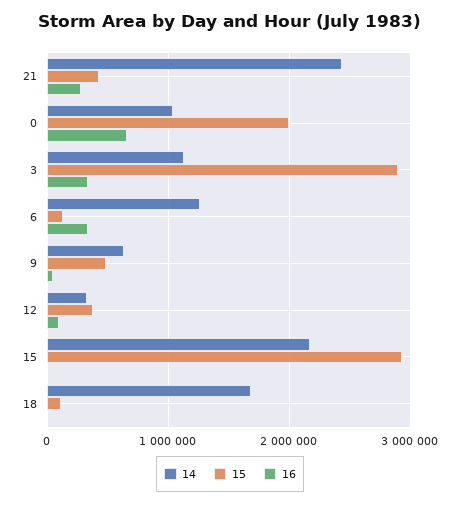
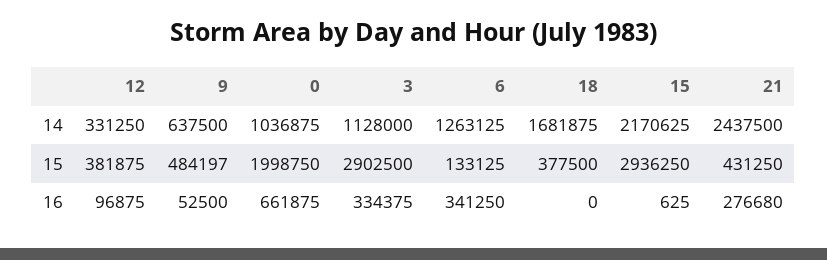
15, 18: 100000 -> 377500

